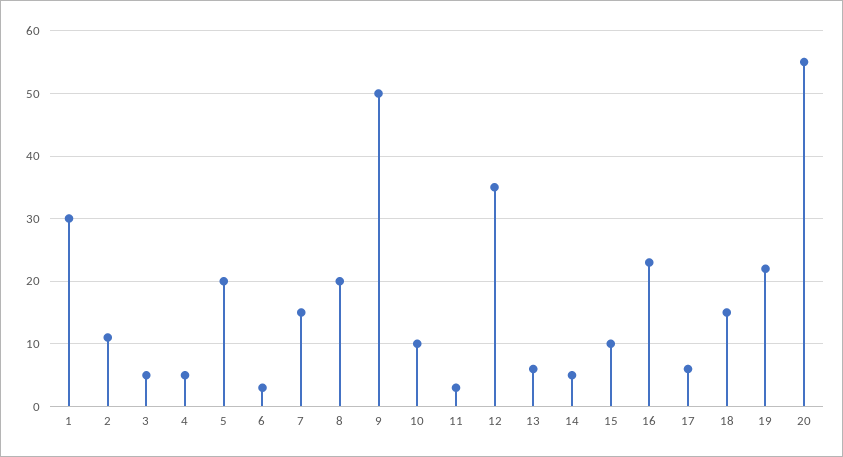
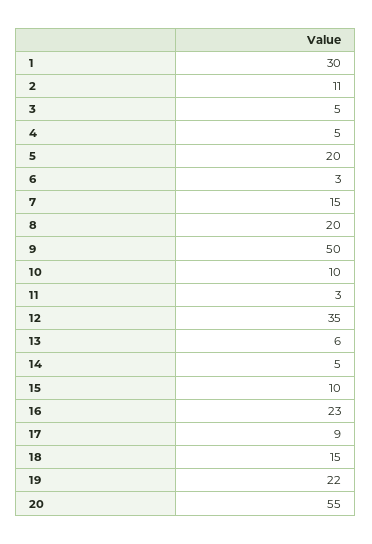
17: 6 -> 9

